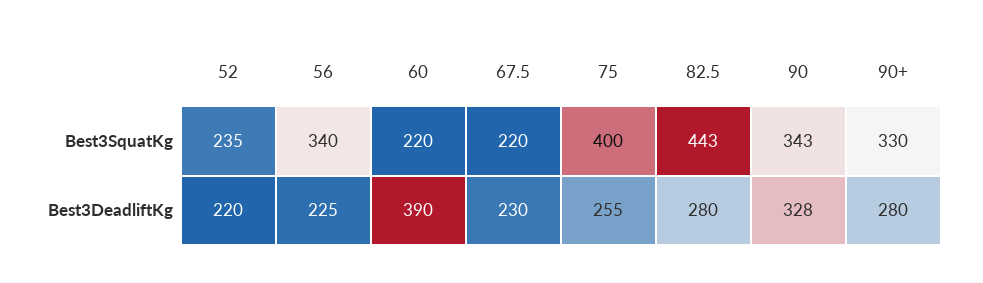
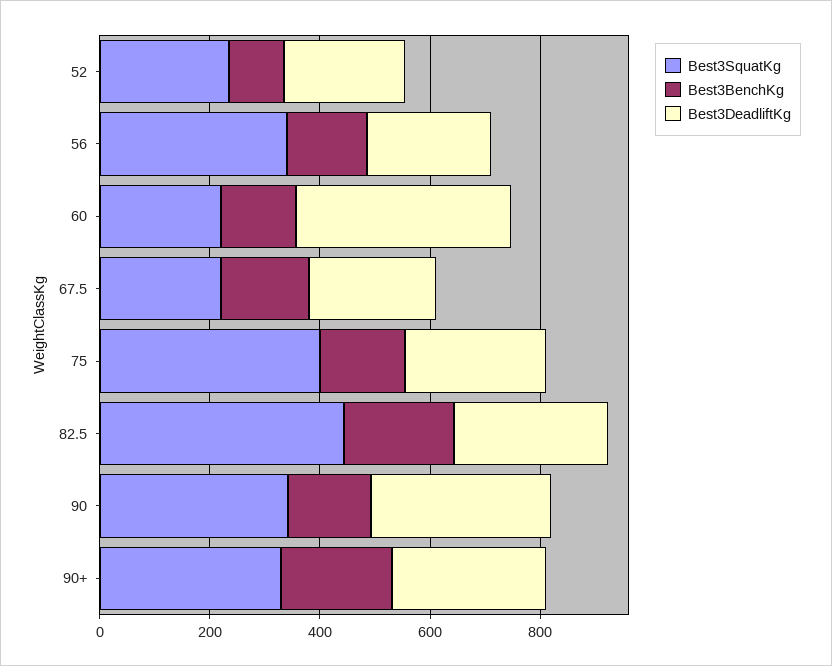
Best3BenchKg, 52: none -> 100
Best3BenchKg, 56: none -> 150
Best3BenchKg, 60: none -> 150
Best3BenchKg, 67.5: none -> 150
Best3BenchKg, 75: none -> 150
Best3BenchKg, 82.5: none -> 200
Best3BenchKg, 90: none -> 150
Best3BenchKg, 90+: none -> 200

